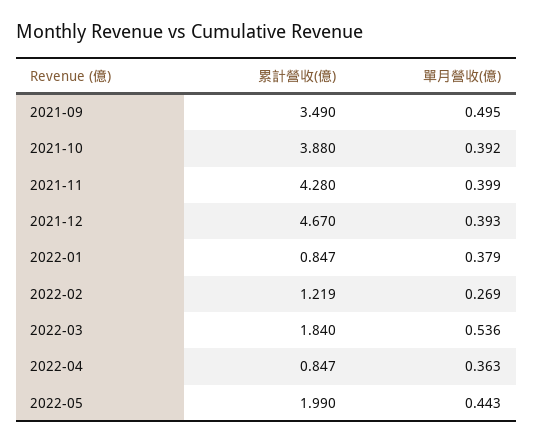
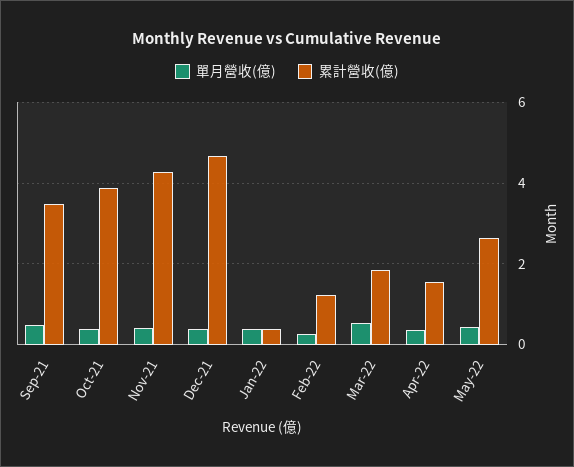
累計營收(億), 2022-01: 0.847 -> 0.4
累計營收(億), 2022-04: 0.847 -> 1.6
累計營收(億), 2022-05: 1.99 -> 2.6

